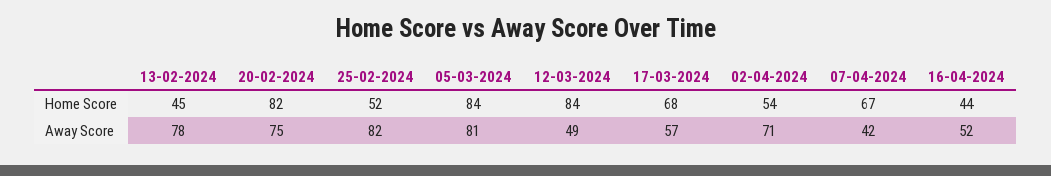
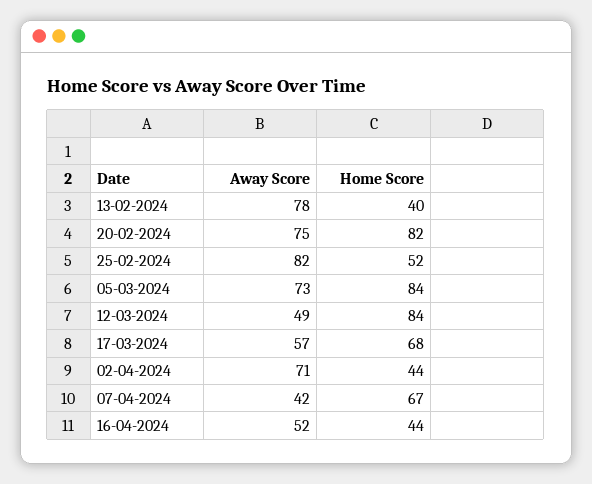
13-02-2024, Home Score: 45 -> 40
02-04-2024, Home Score: 54 -> 44
05-03-2024, Away Score: 81 -> 73

